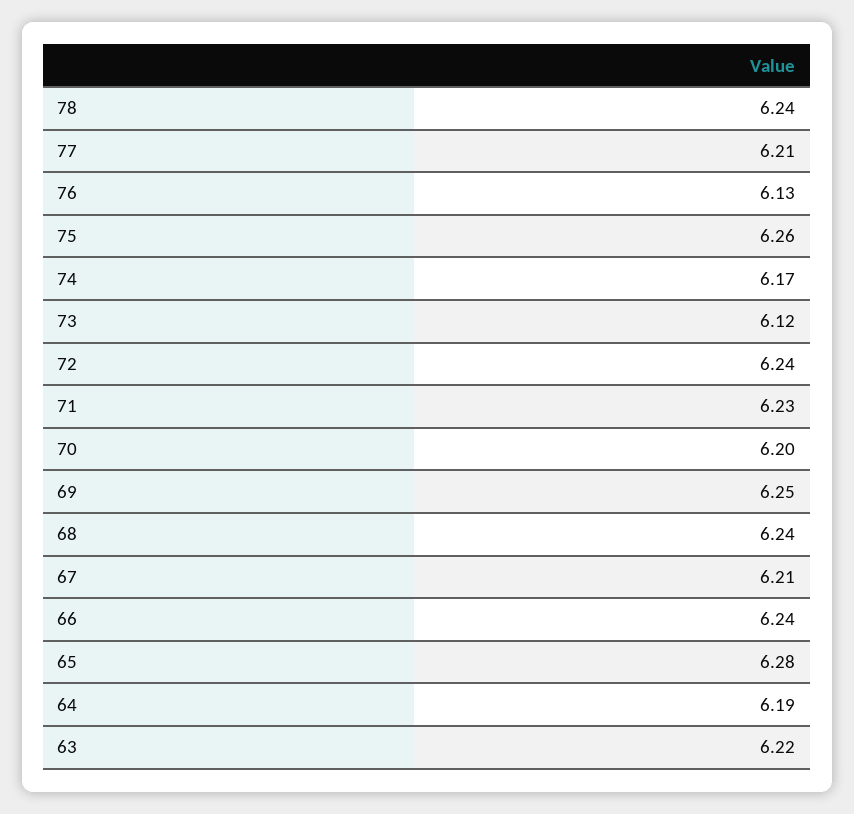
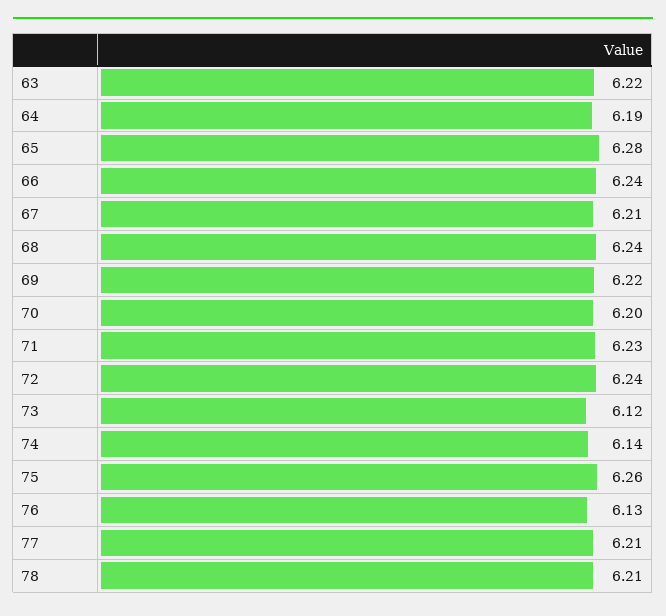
78: 6.24 -> 6.21
74: 6.17 -> 6.14
69: 6.25 -> 6.22

